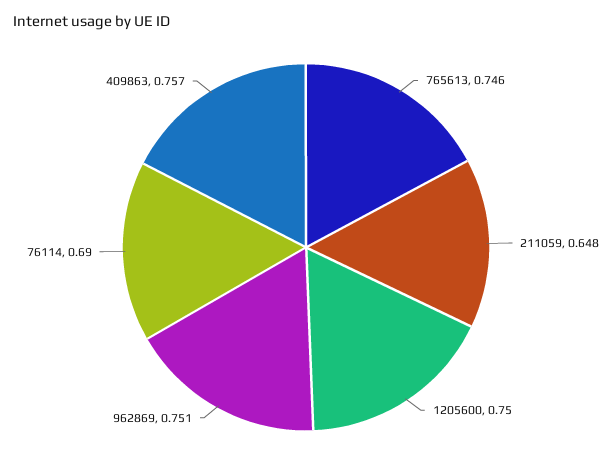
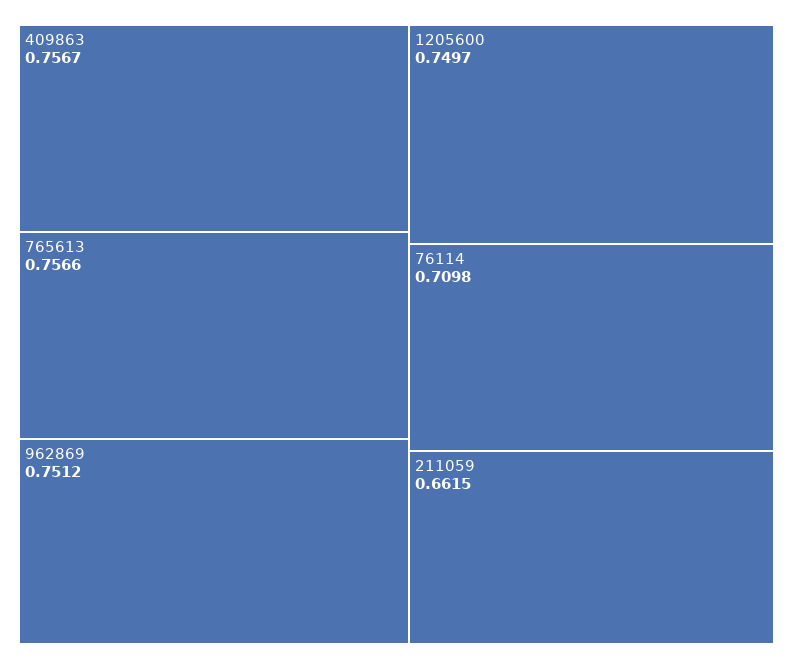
765613: 0.746 -> 0.7566
211059: 0.648 -> 0.6615
76114: 0.69 -> 0.7098

